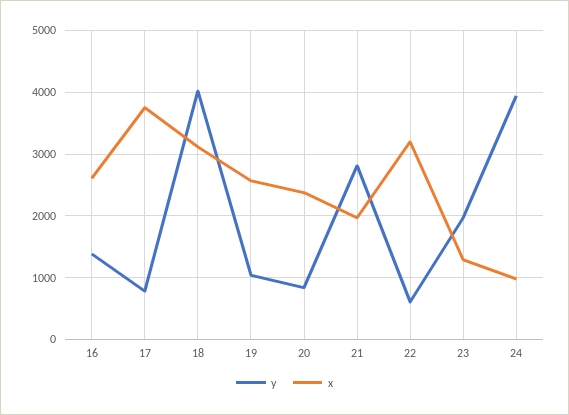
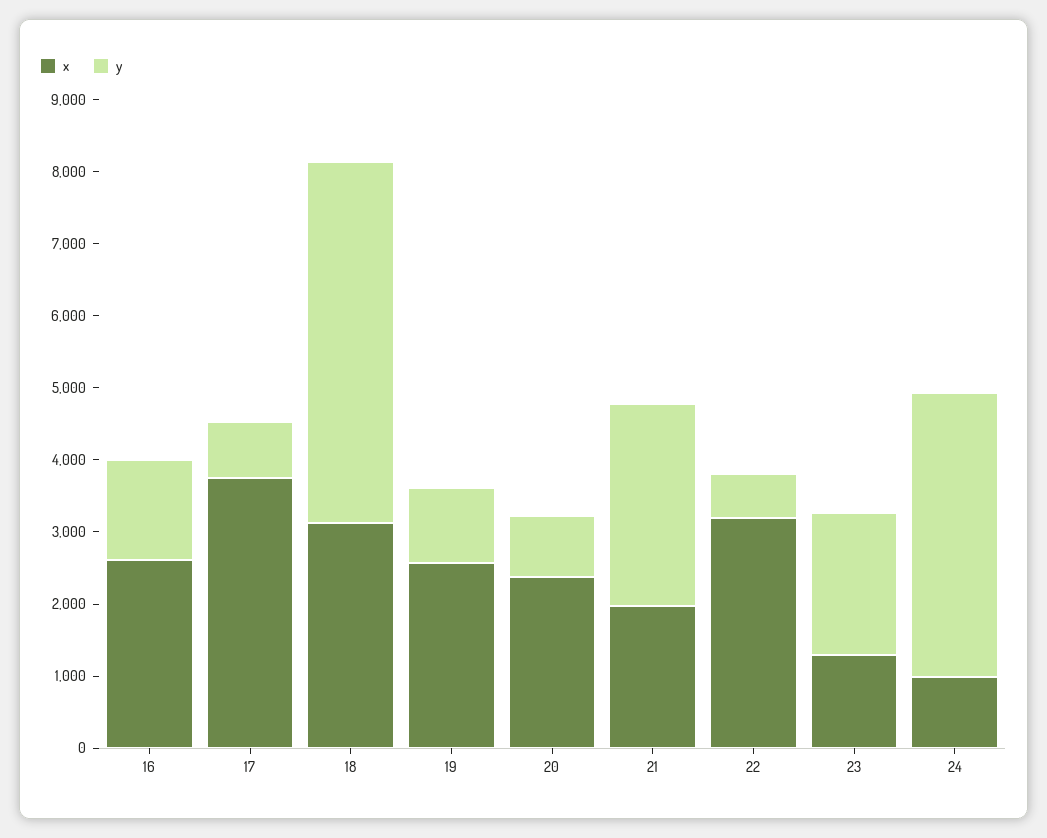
y, 18: 4000 -> 5000

